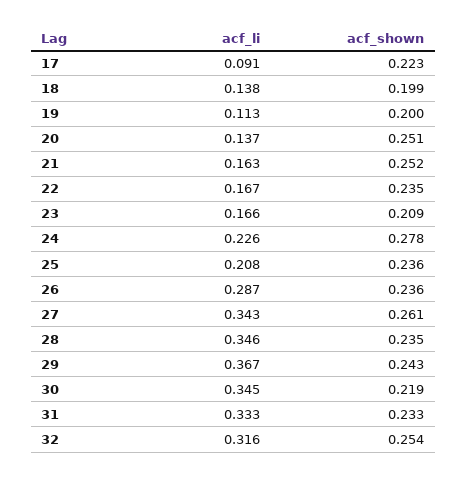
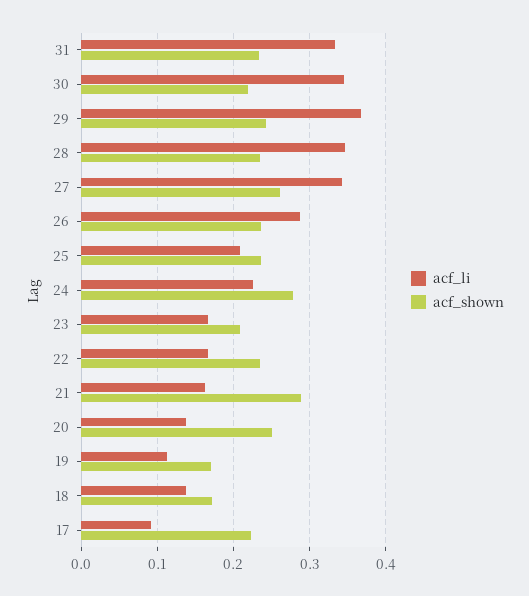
acf_shown, 18: 0.199 -> 0.17
acf_shown, 19: 0.2 -> 0.17
acf_shown, 21: 0.252 -> 0.29
acf_li, 32: 0.316 -> none
acf_shown, 32: 0.254 -> none

